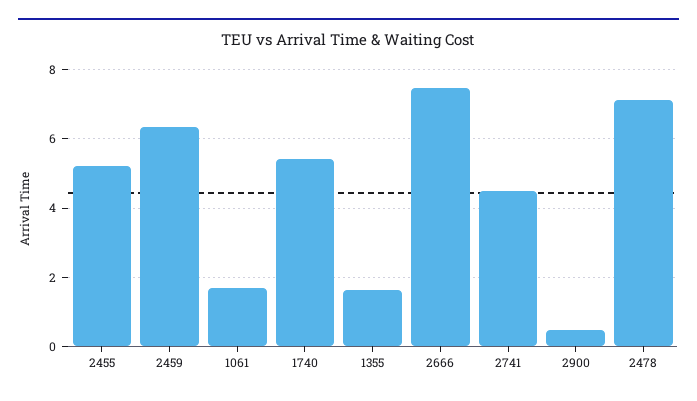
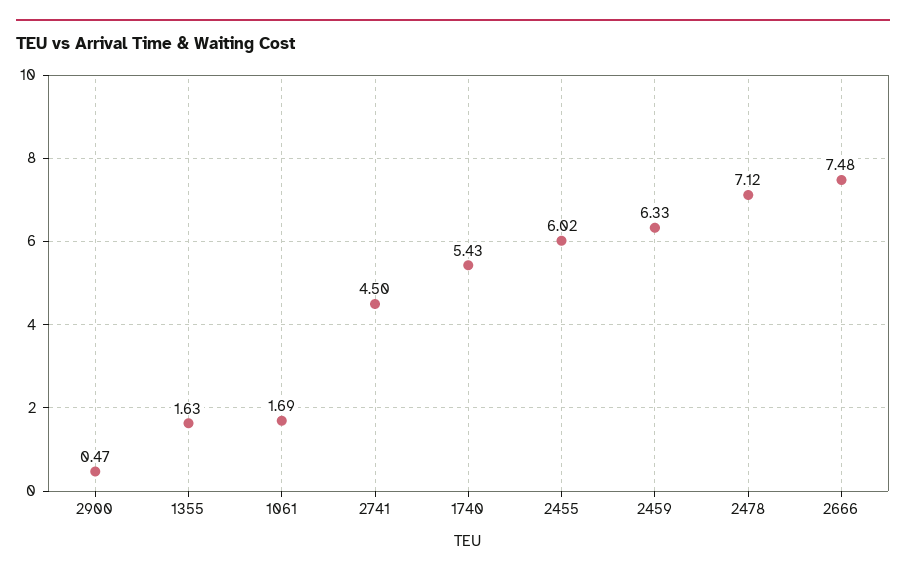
2455: 5.2 -> 6.02

